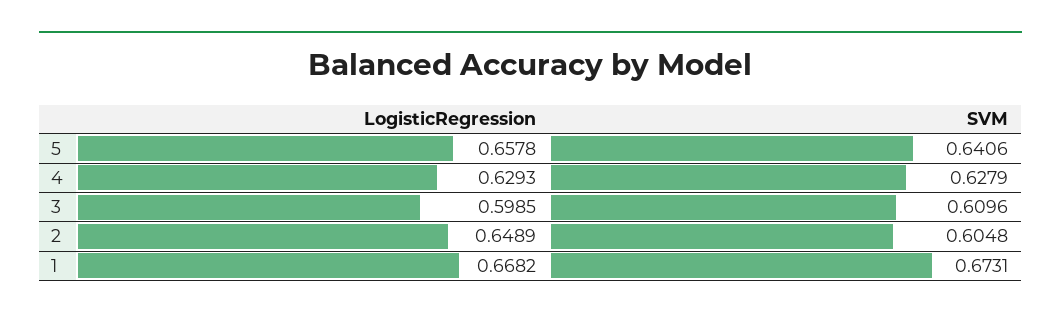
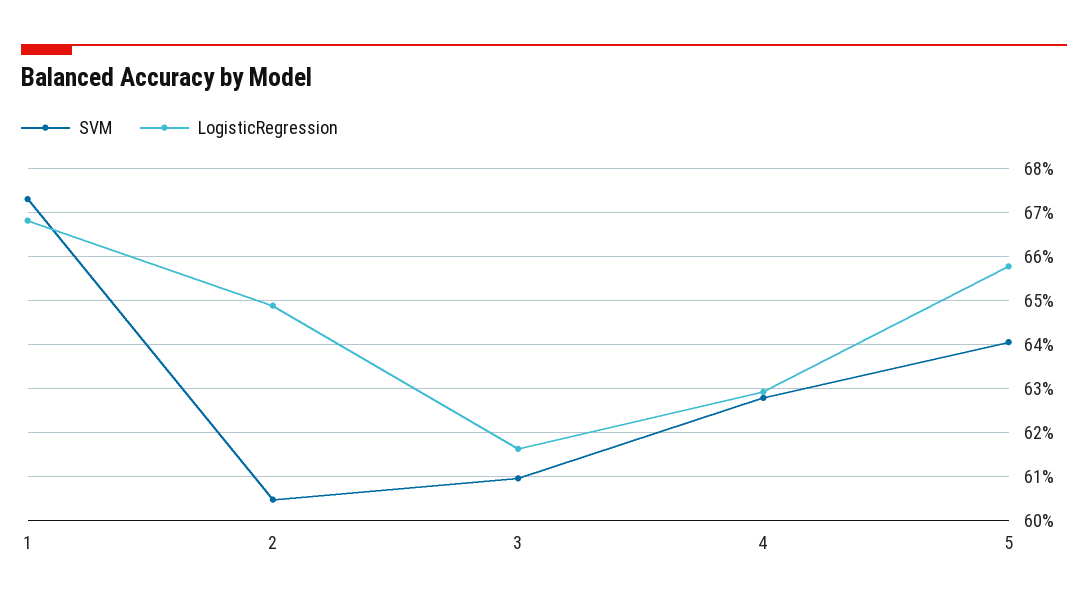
LogisticRegression, 3: 0.5985 -> 0.616

